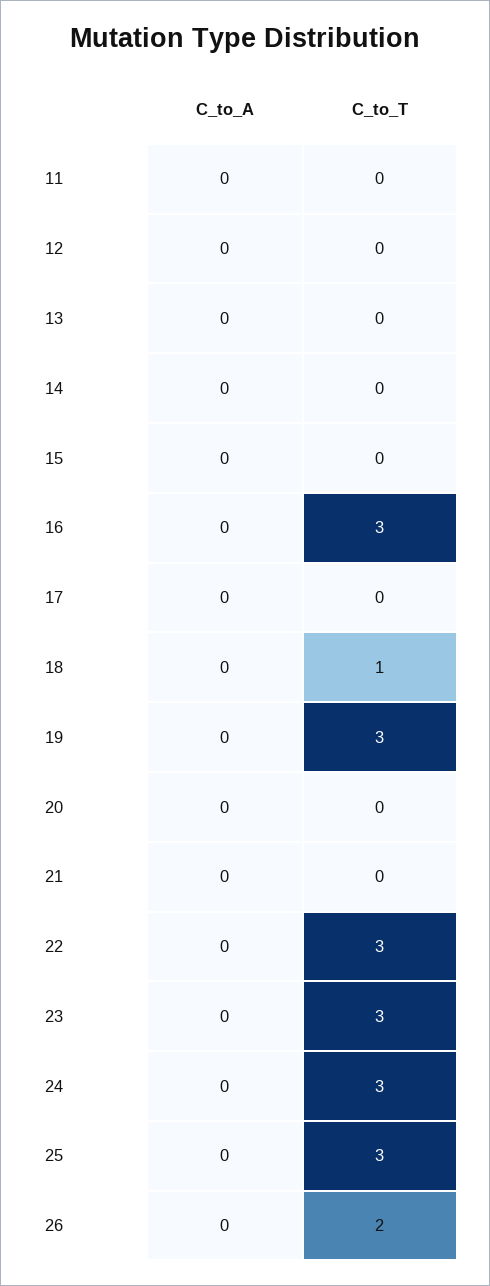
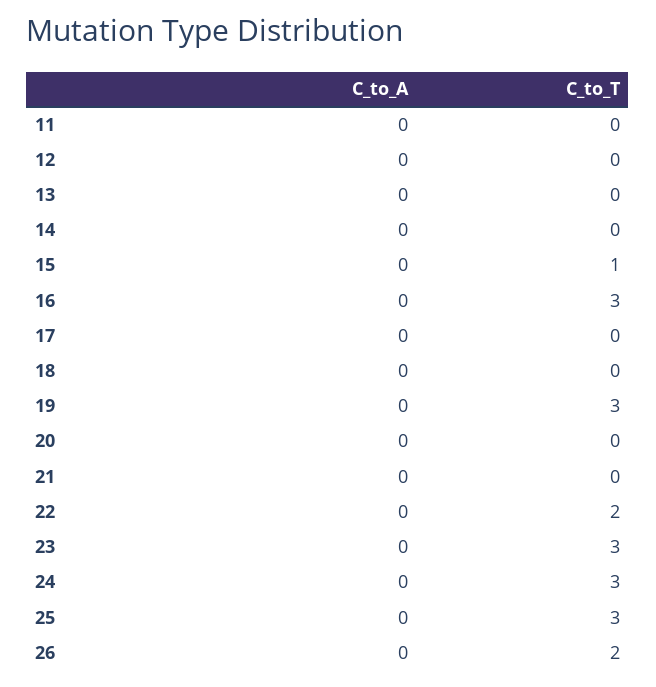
C_to_T, 15: 0 -> 1
C_to_T, 18: 1 -> 0
C_to_T, 22: 3 -> 2

